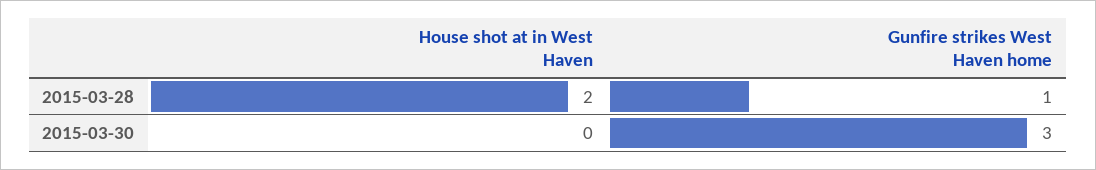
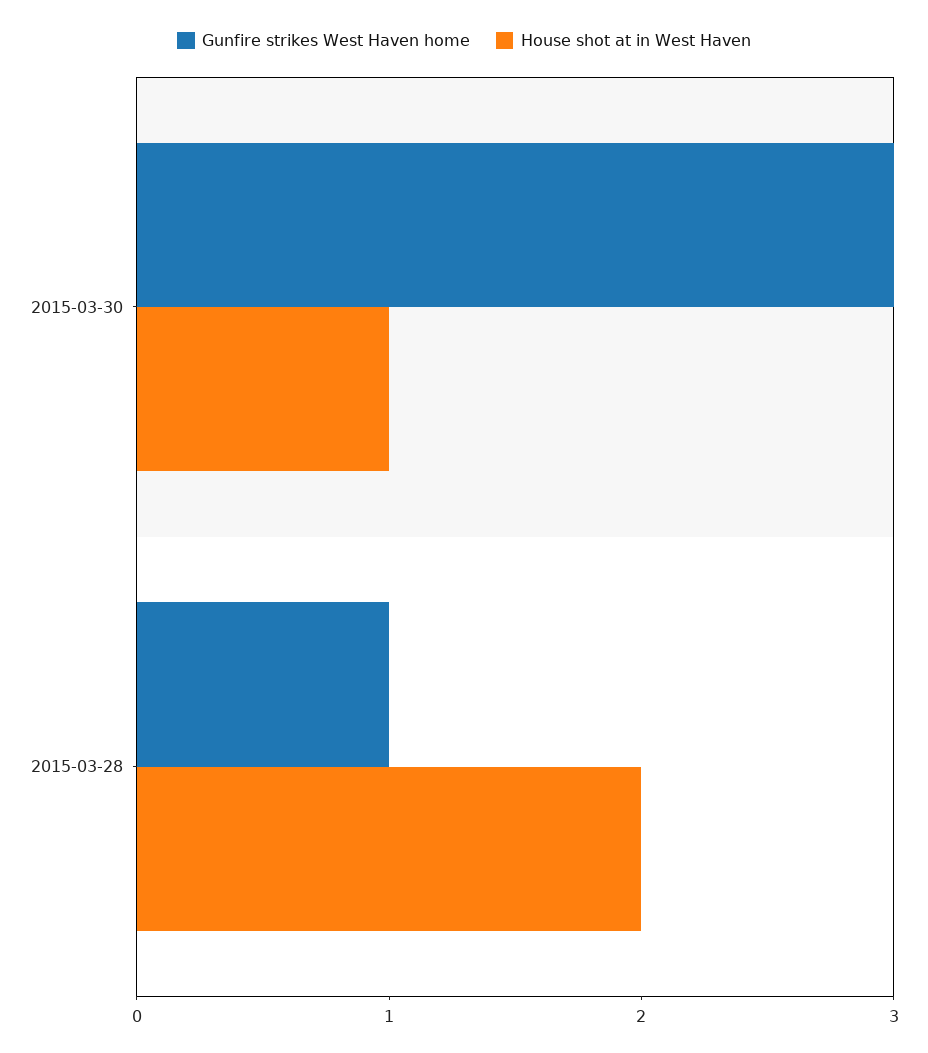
House shot at in West Haven, 2015-03-30: 0 -> 1

